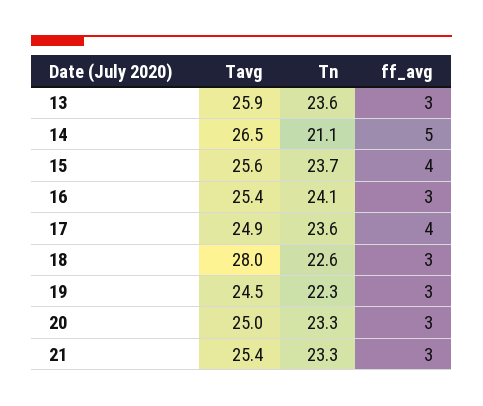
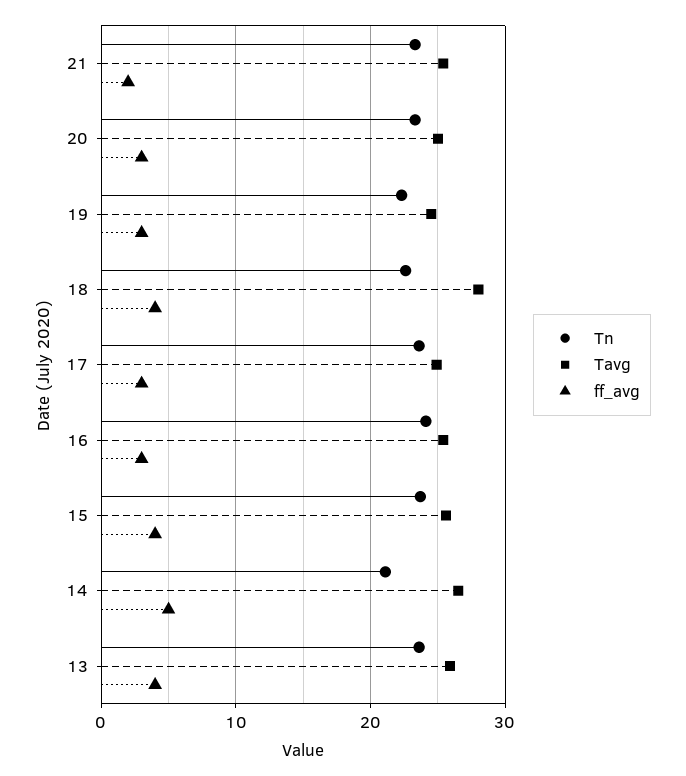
ff_avg, 13: 3 -> 4
ff_avg, 17: 4 -> 3
ff_avg, 18: 3 -> 4
ff_avg, 21: 3 -> 2

